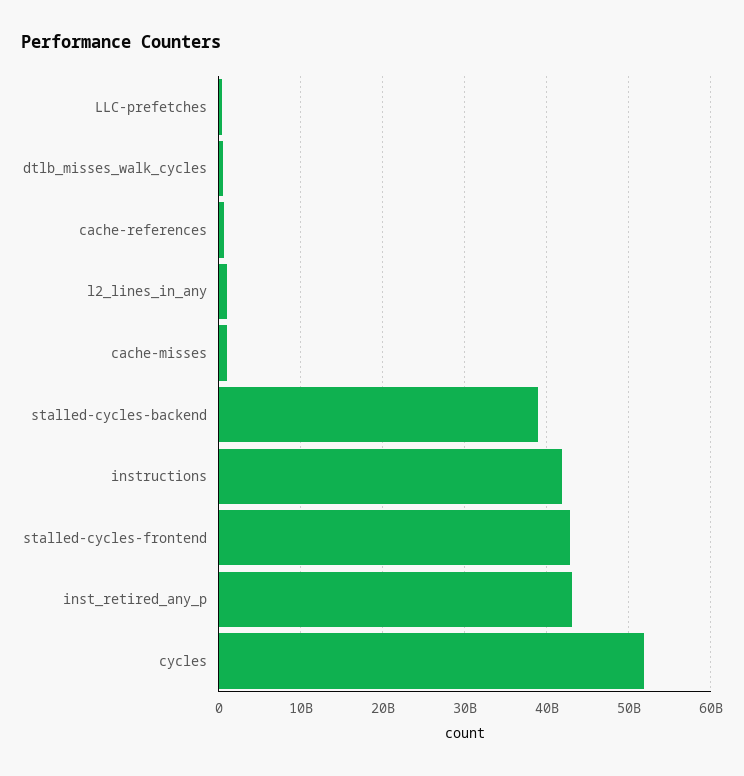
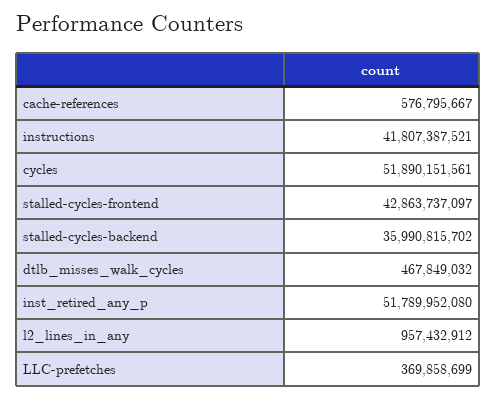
cache-misses: 1000000000 -> none
stalled-cycles-backend: 39000000000 -> 35990815702
inst_retired_any_p: 43000000000 -> 51789952080

